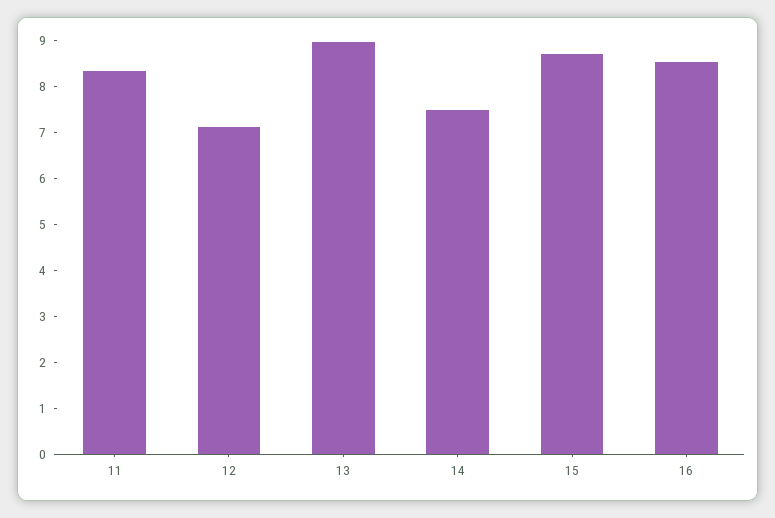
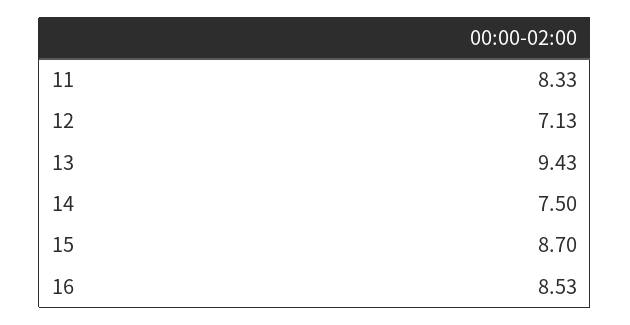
13: 9 -> 9.43

